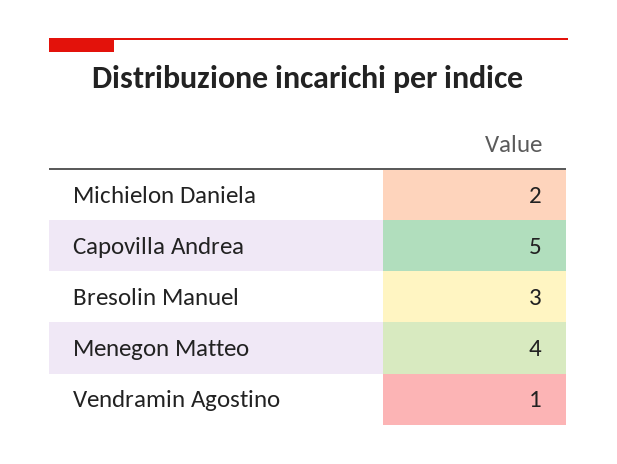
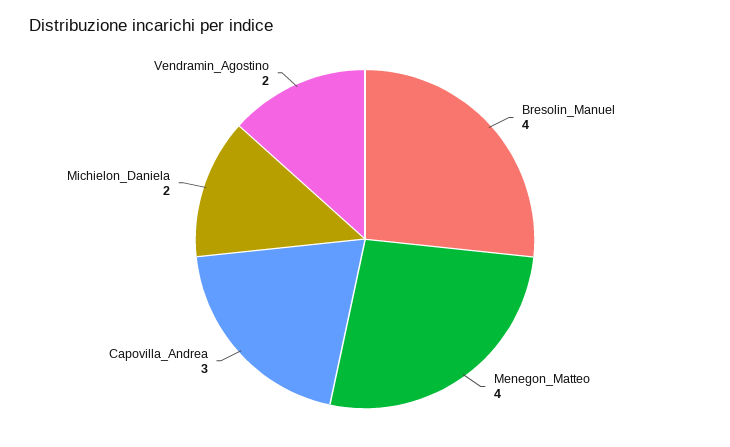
Capovilla Andrea: 5 -> 3
Bresolin Manuel: 3 -> 4
Vendramin Agostino: 1 -> 2

